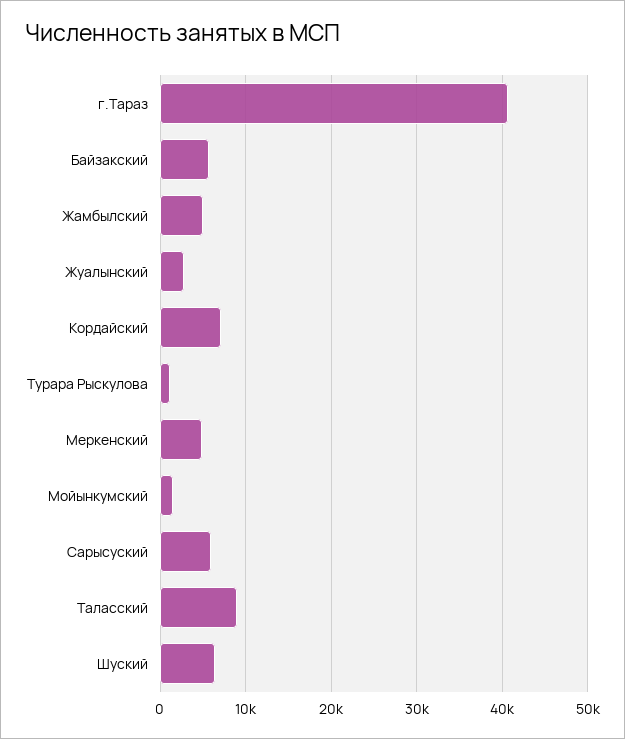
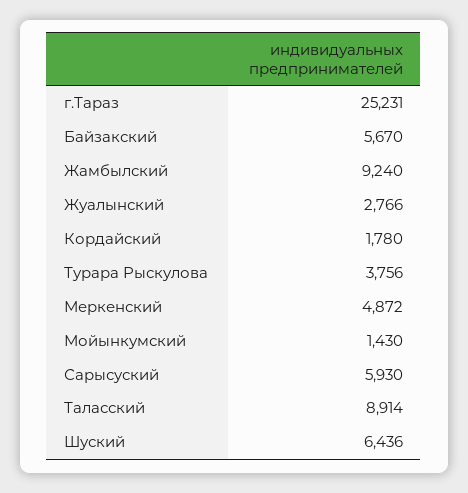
г.Тараз: 41000 -> 25231
Жамбылский: 5000 -> 9240
Кордайский: 7000 -> 1780
Турара Рыскулова: 1000 -> 3756

